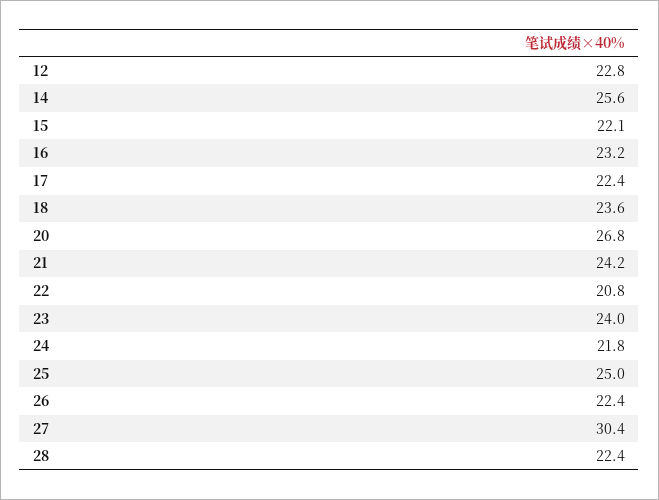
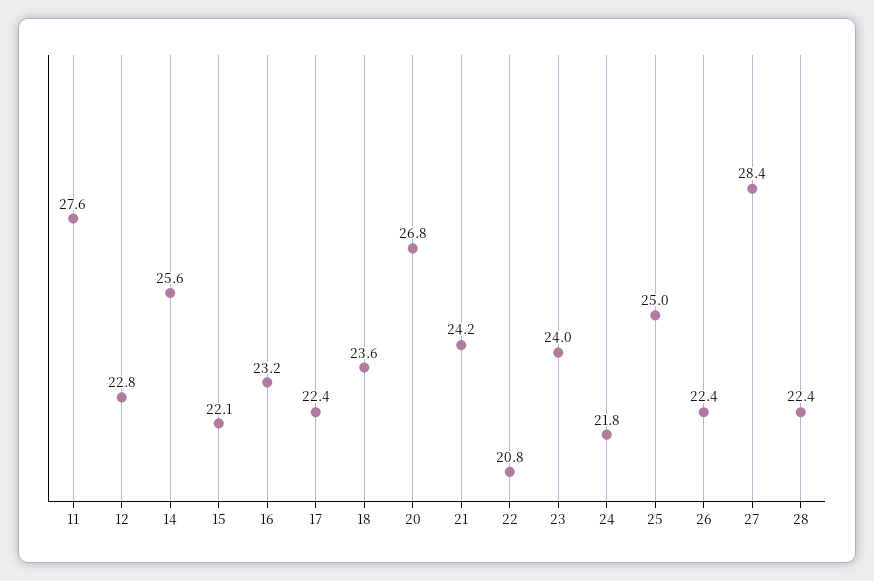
27: 30.4 -> 28.4
11: none -> 27.6

